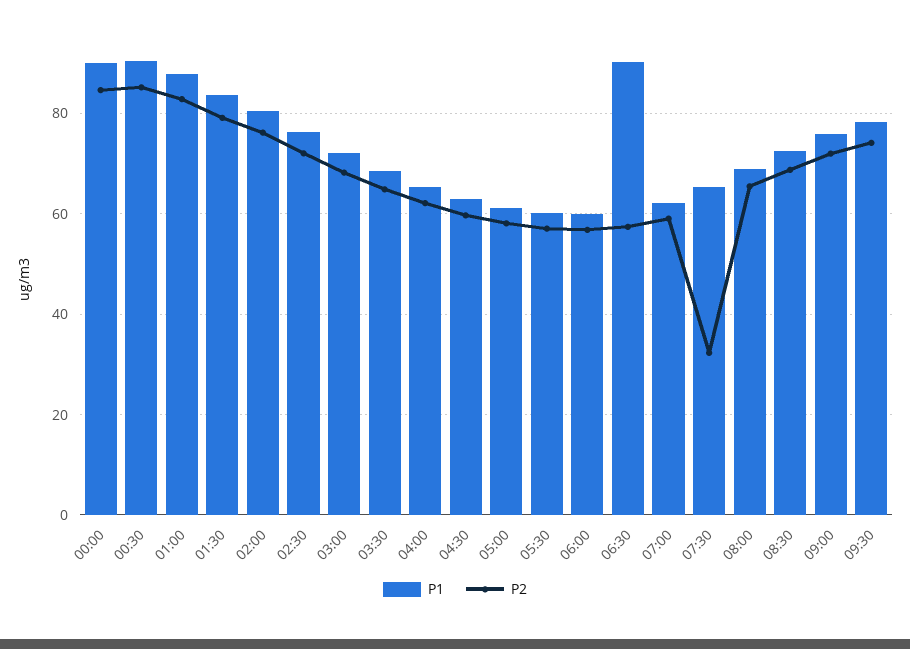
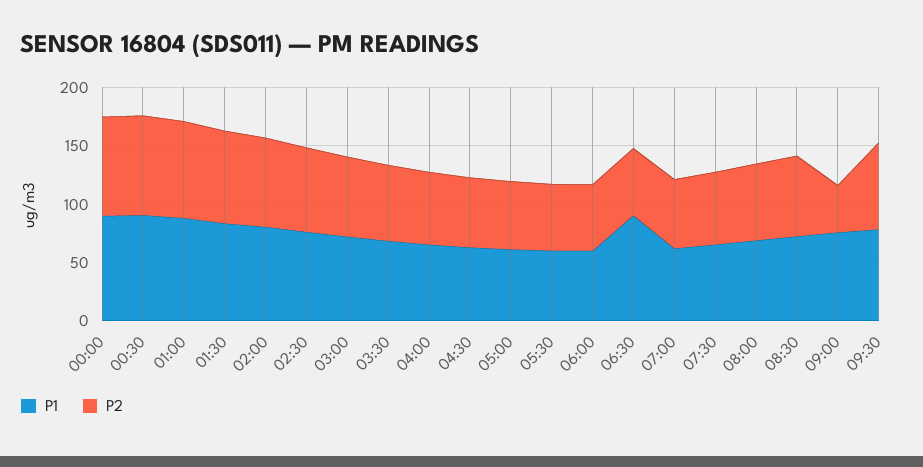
P2, 07:30: 32 -> 60
P2, 09:00: 72 -> 40

